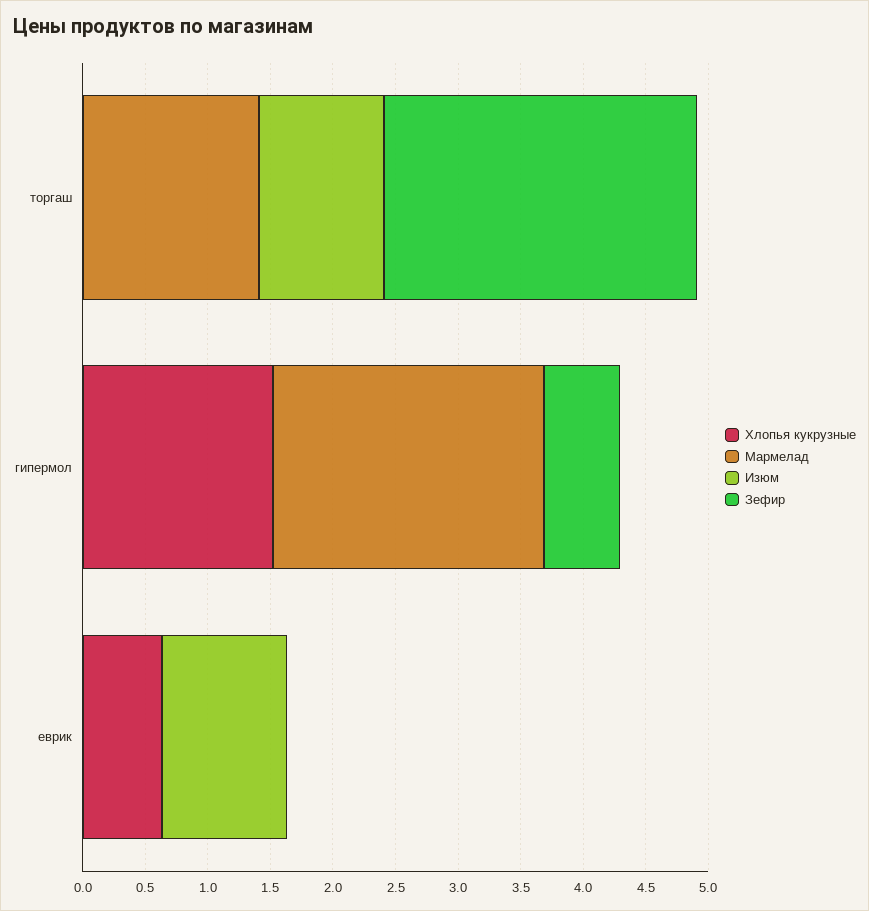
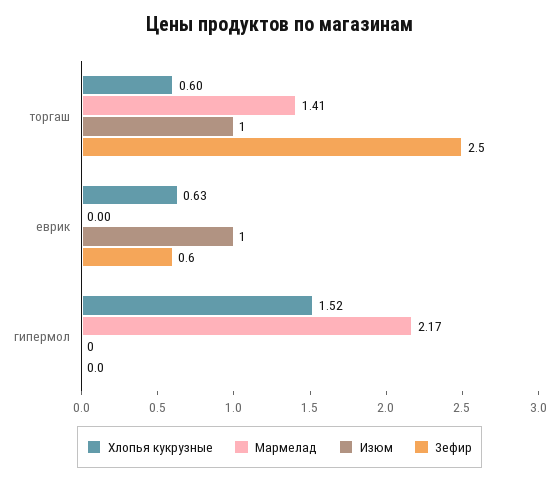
Хлопья кукрузные, торгаш: 0 -> 0.6
Зефир, гипермол: 0.6 -> 0
Зефир, еврик: 0 -> 0.6

